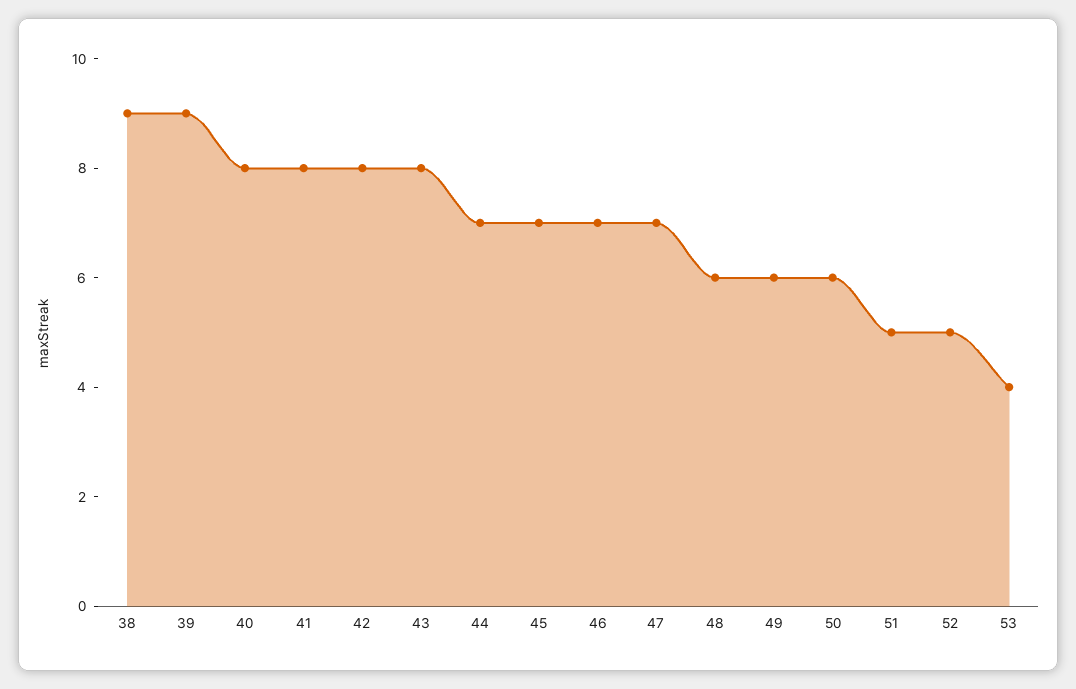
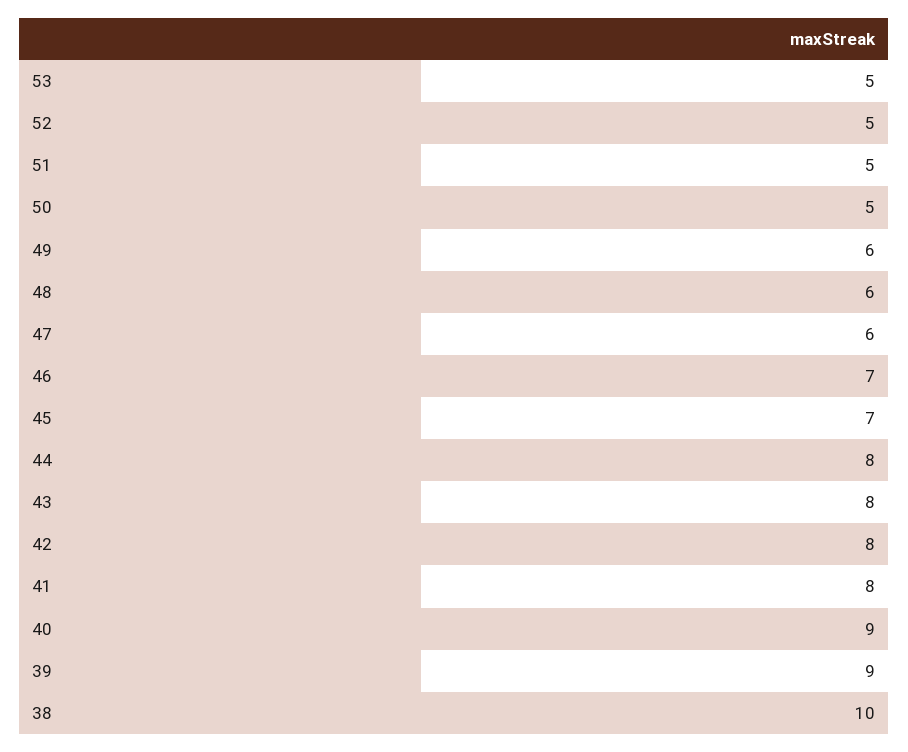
38: 9 -> 10
40: 8 -> 9
44: 7 -> 8
47: 7 -> 6
50: 6 -> 5
53: 4 -> 5

